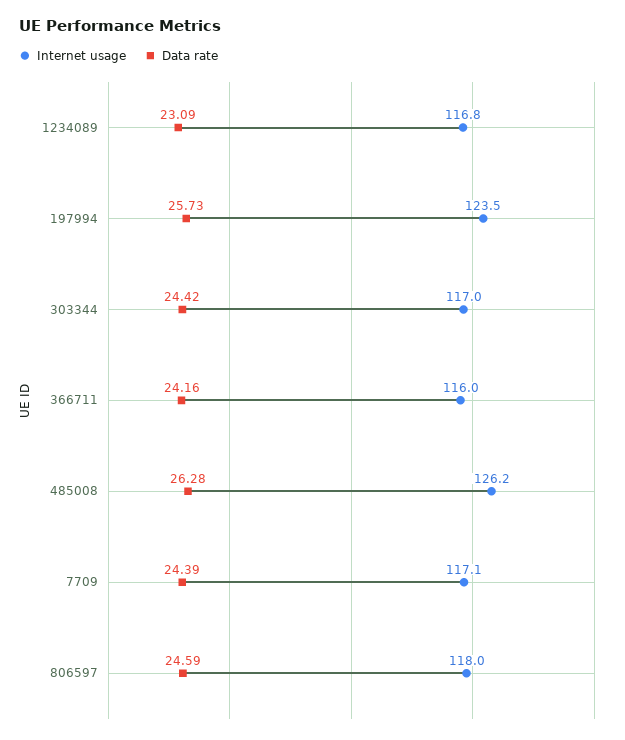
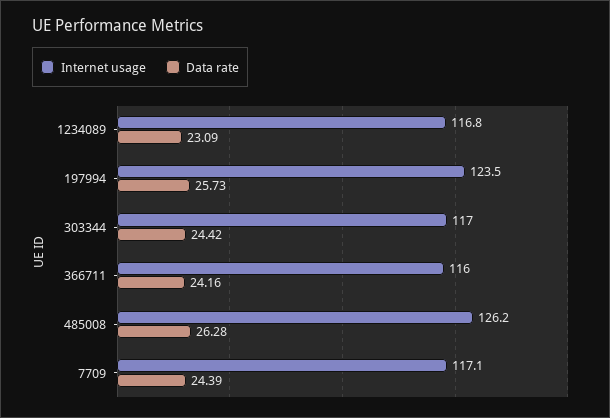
Internet usage, 806597: 118 -> none
Data rate, 806597: 24.59 -> none

